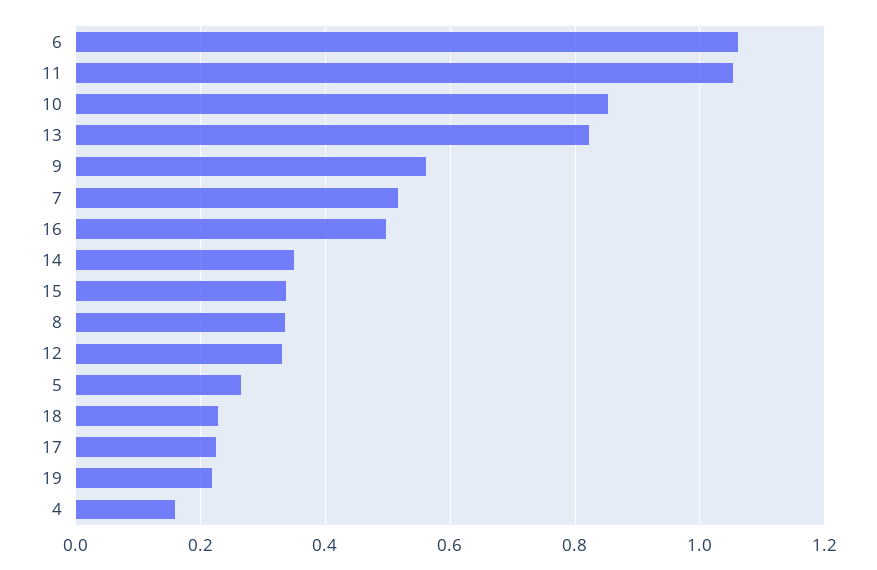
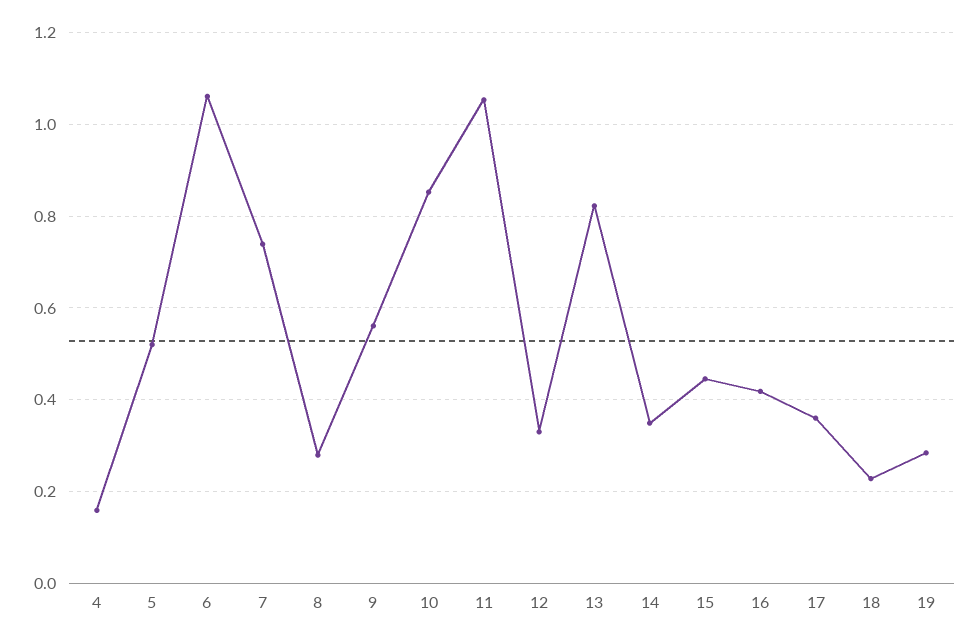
7: 0.52 -> 0.74
16: 0.5 -> 0.42
15: 0.34 -> 0.44
8: 0.34 -> 0.28
5: 0.26 -> 0.52
17: 0.22 -> 0.36
19: 0.22 -> 0.28

